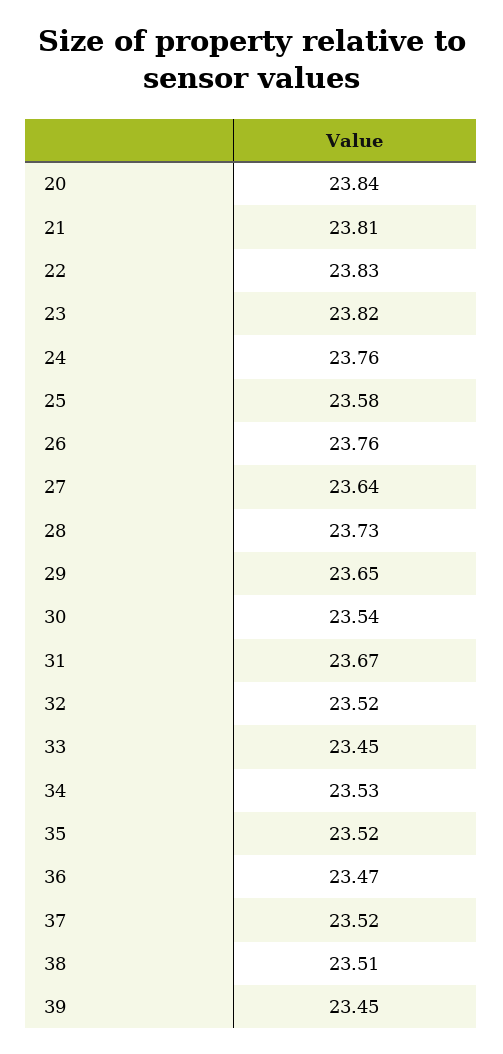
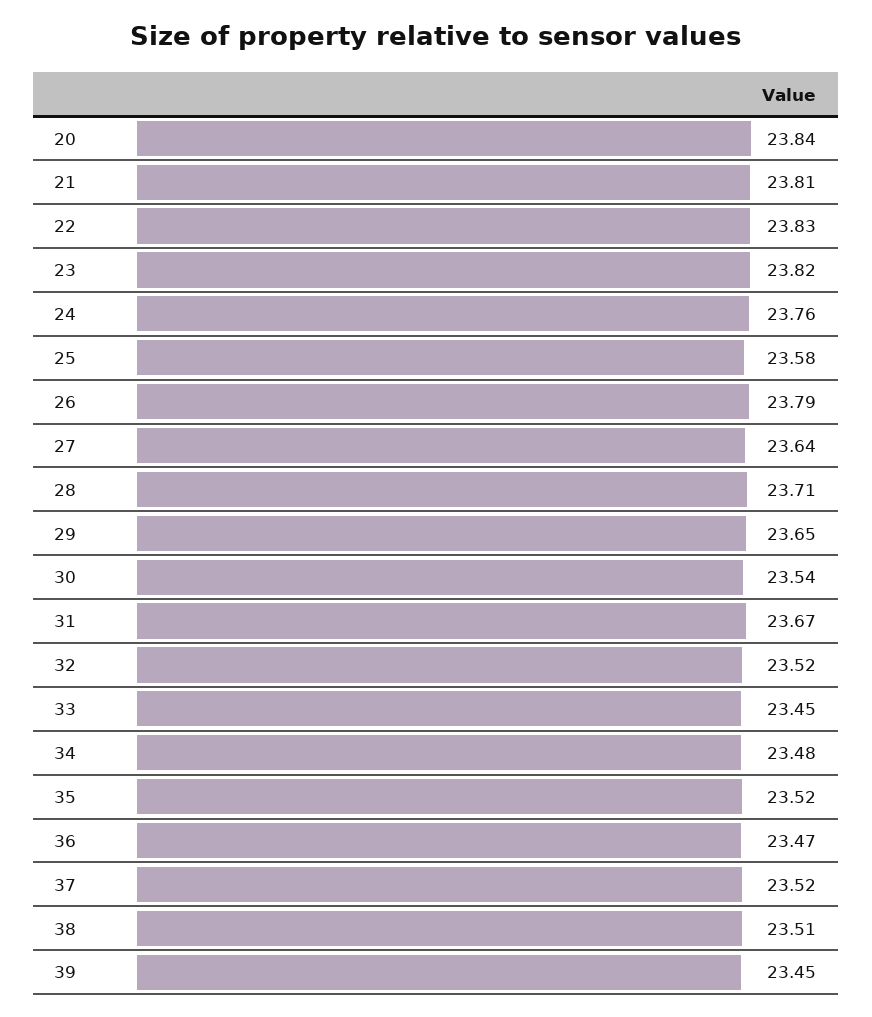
26: 23.76 -> 23.79
28: 23.73 -> 23.71
34: 23.53 -> 23.48

